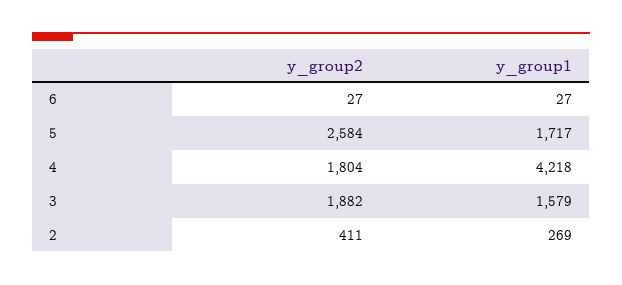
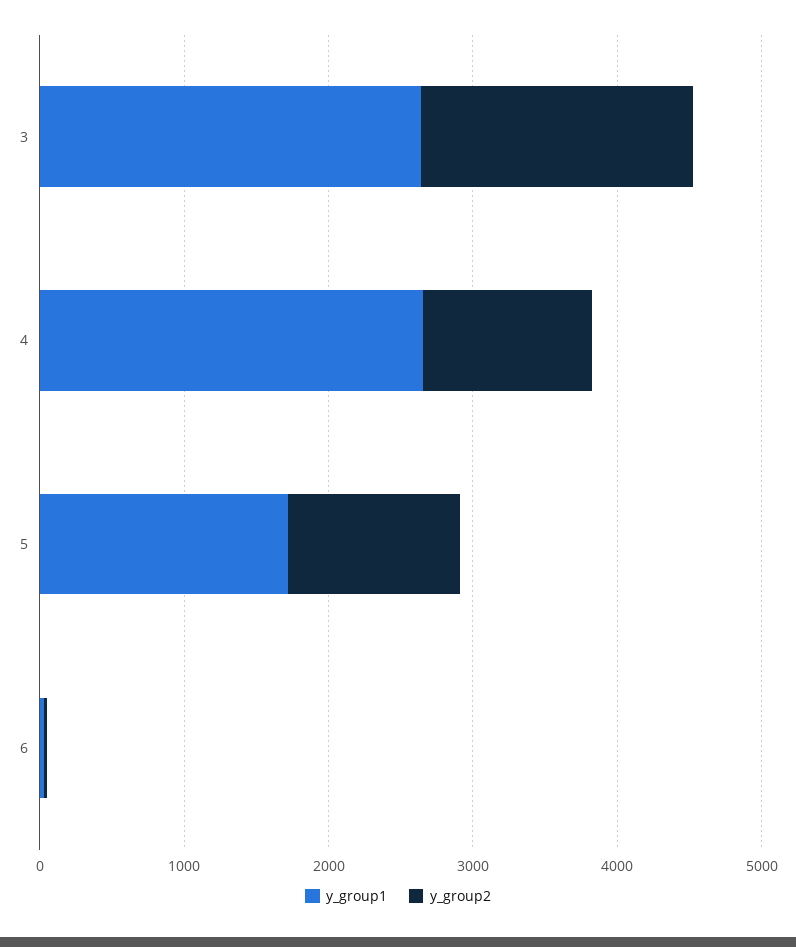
y_group2, 5: 2584 -> 1200
y_group2, 4: 1804 -> 1200
y_group1, 4: 4218 -> 2600
y_group1, 3: 1579 -> 2600
y_group2, 2: 411 -> none
y_group1, 2: 269 -> none

